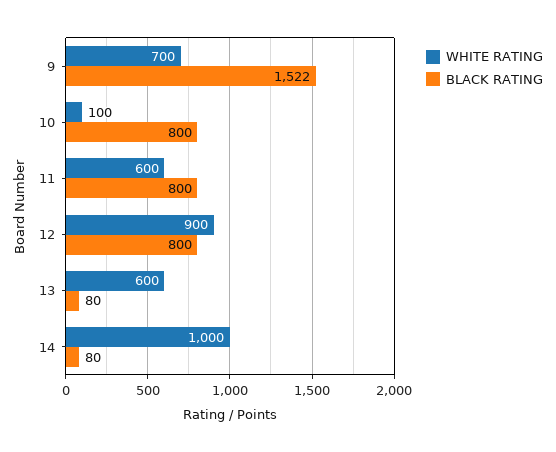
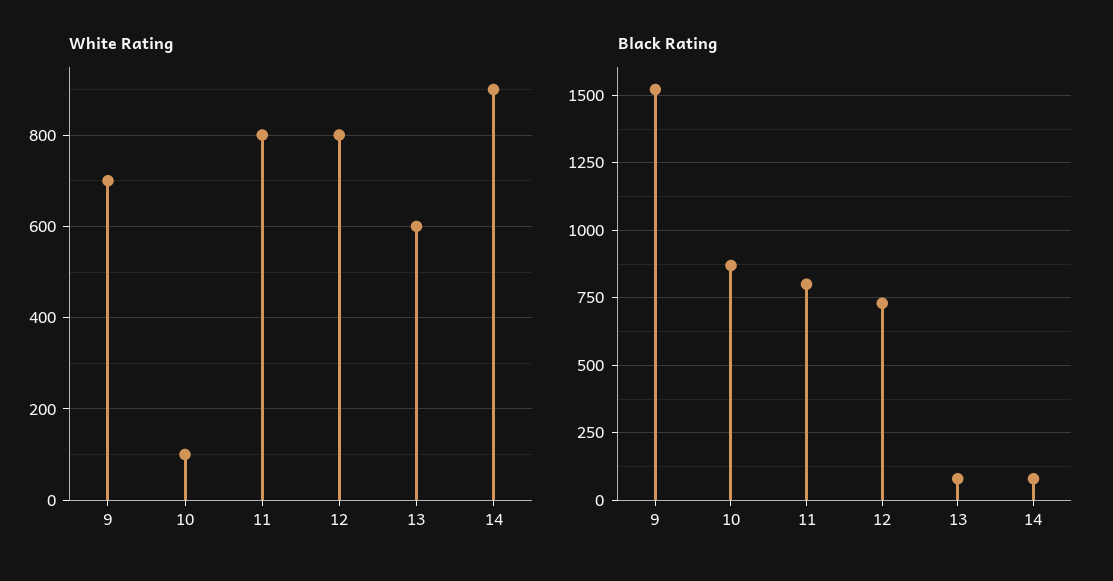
BLACK RATING, 10: 800 -> 875
WHITE RATING, 11: 600 -> 800
WHITE RATING, 12: 900 -> 800
BLACK RATING, 12: 800 -> 725
WHITE RATING, 14: 1000 -> 900

